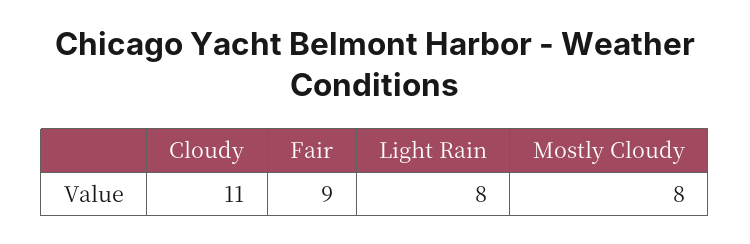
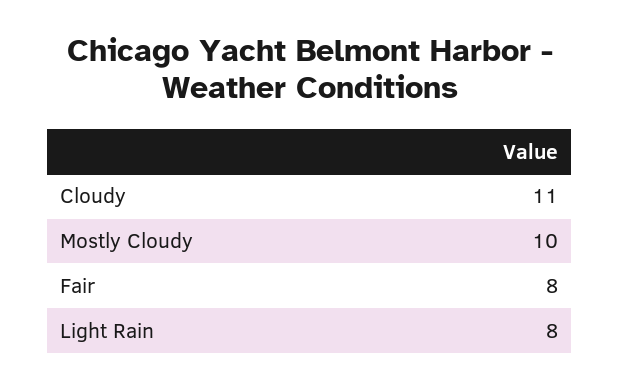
Fair: 9 -> 8
Mostly Cloudy: 8 -> 10

